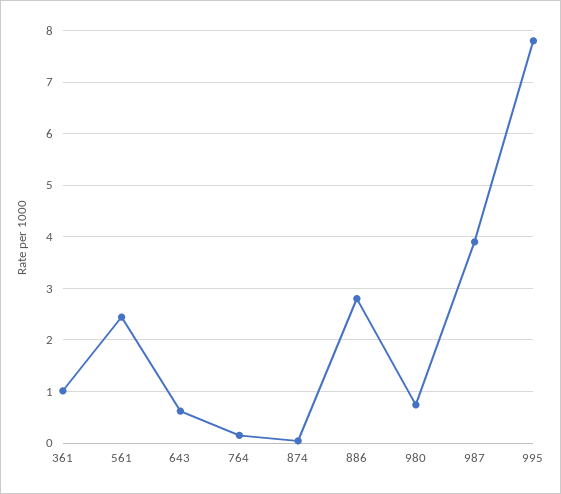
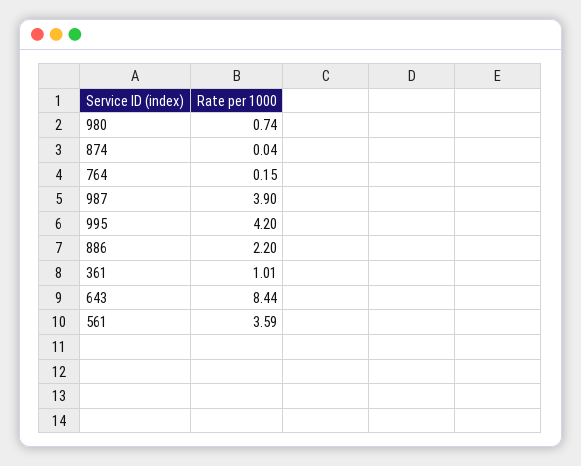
561: 2.4 -> 3.59
643: 0.6 -> 8.44
886: 2.8 -> 2.2
995: 7.8 -> 4.2

